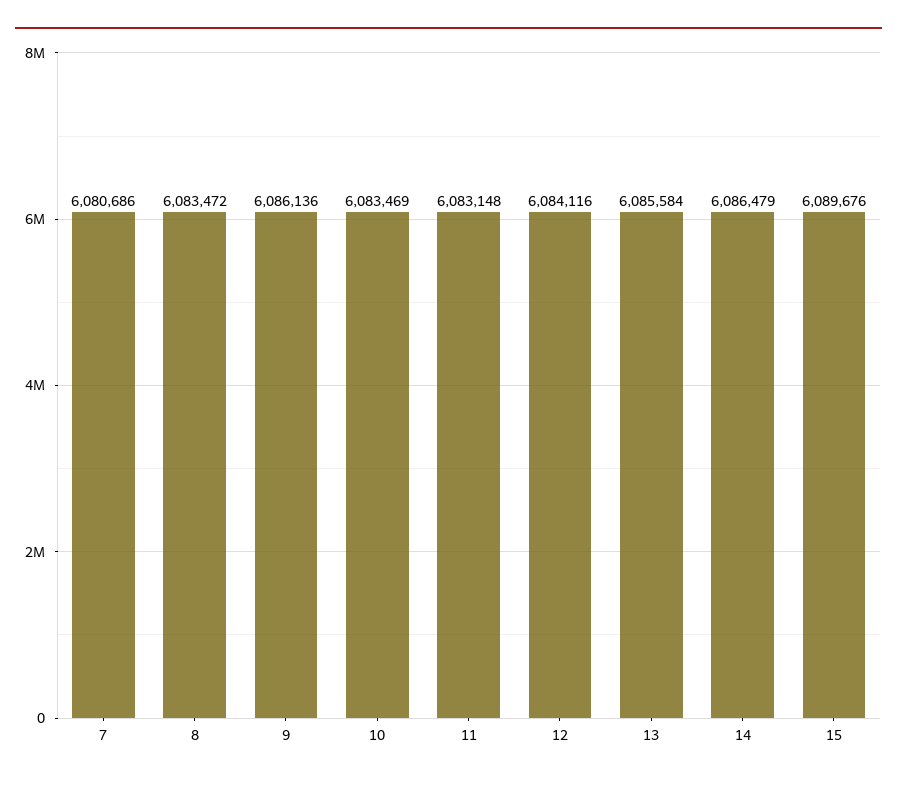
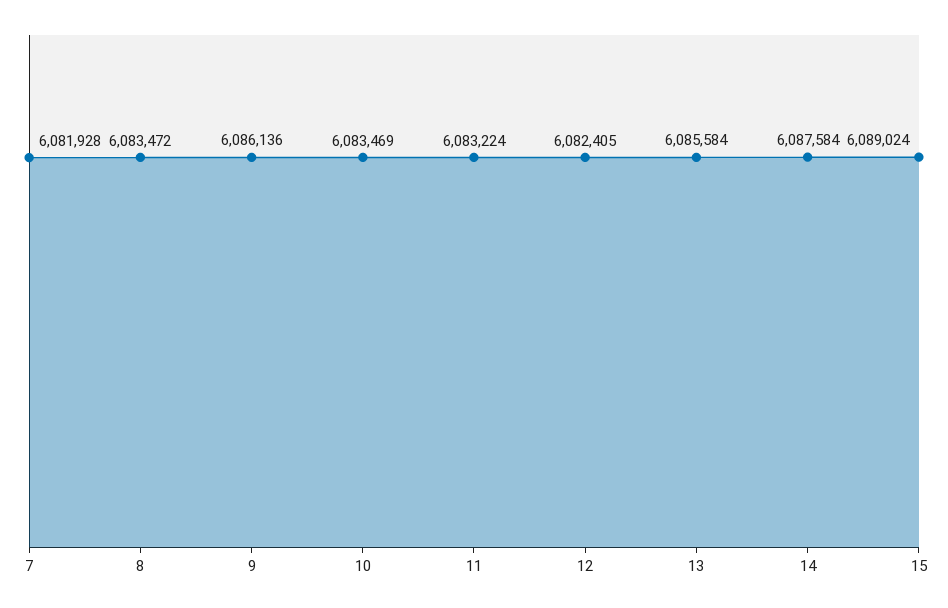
7: 6080686 -> 6081928
11: 6083148 -> 6083224
12: 6084116 -> 6082405
14: 6086479 -> 6087584
15: 6089676 -> 6089024

